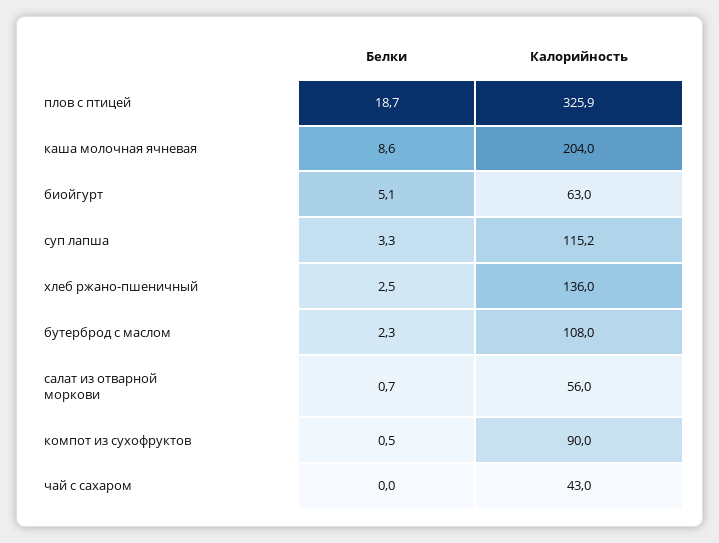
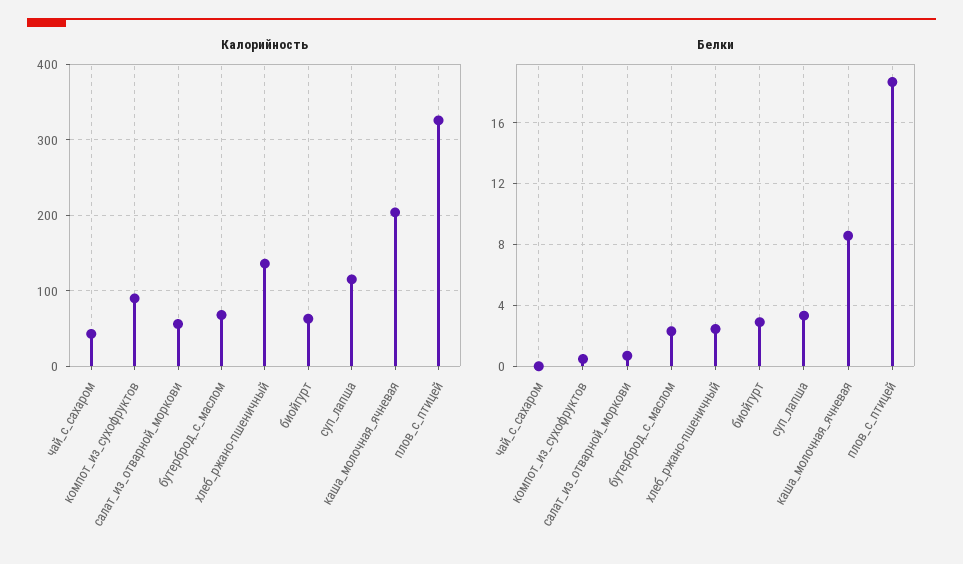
Белки, биойгурт: 5.1 -> 3
Калорийность, бутерброд с маслом: 108 -> 70

